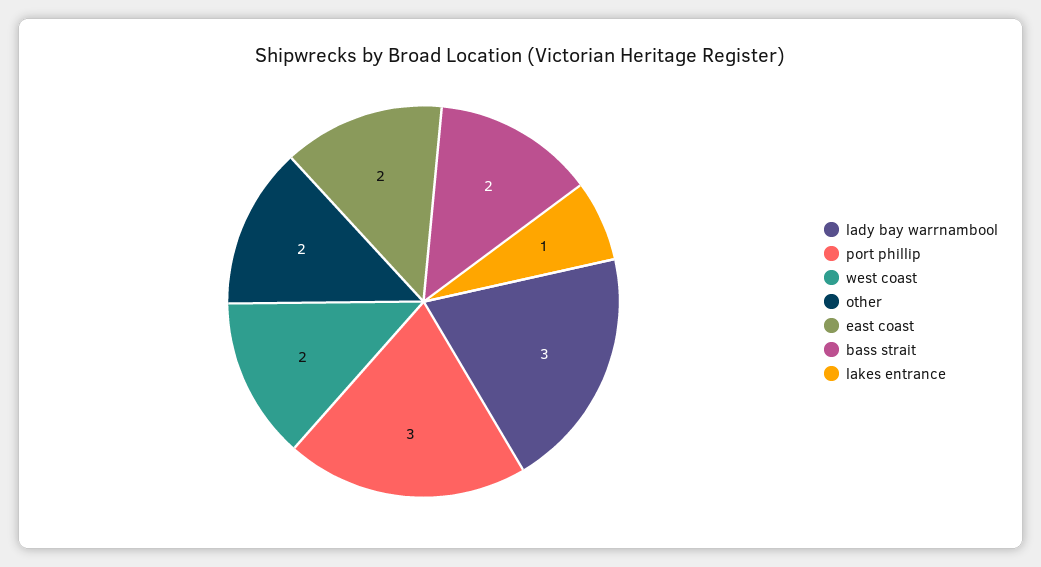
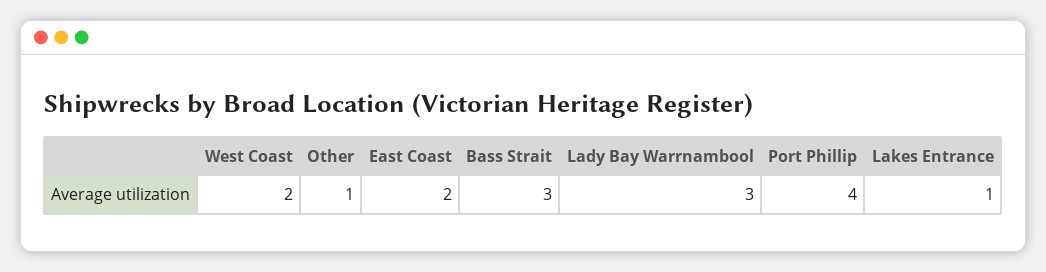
port phillip: 3 -> 4
other: 2 -> 1
bass strait: 2 -> 3

